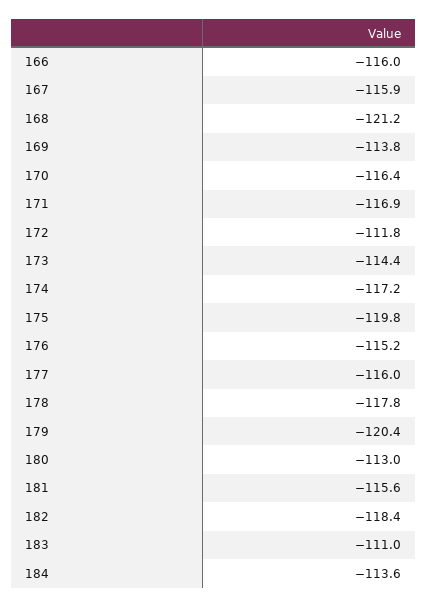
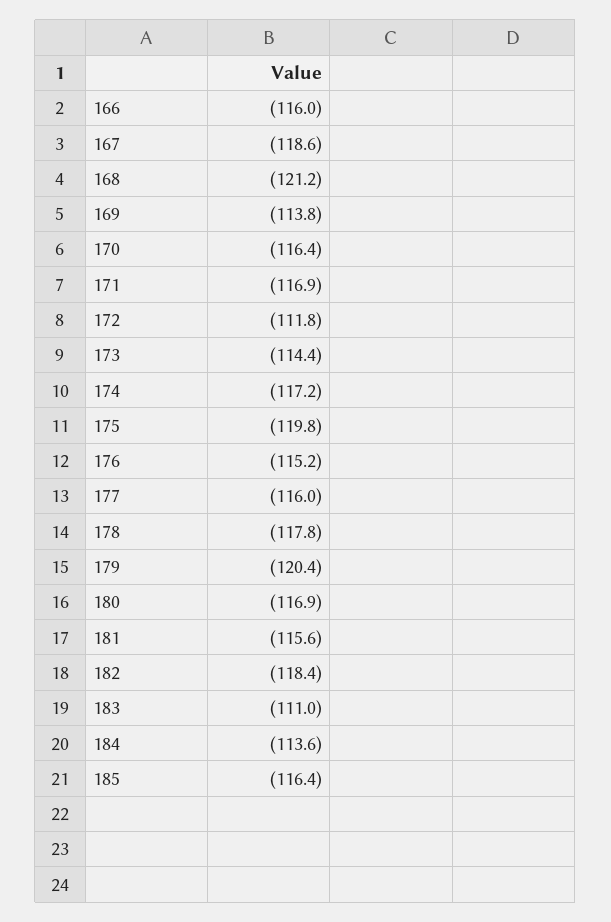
167: -115.9 -> -118.6
180: -113 -> -116.9
185: none -> -116.4

